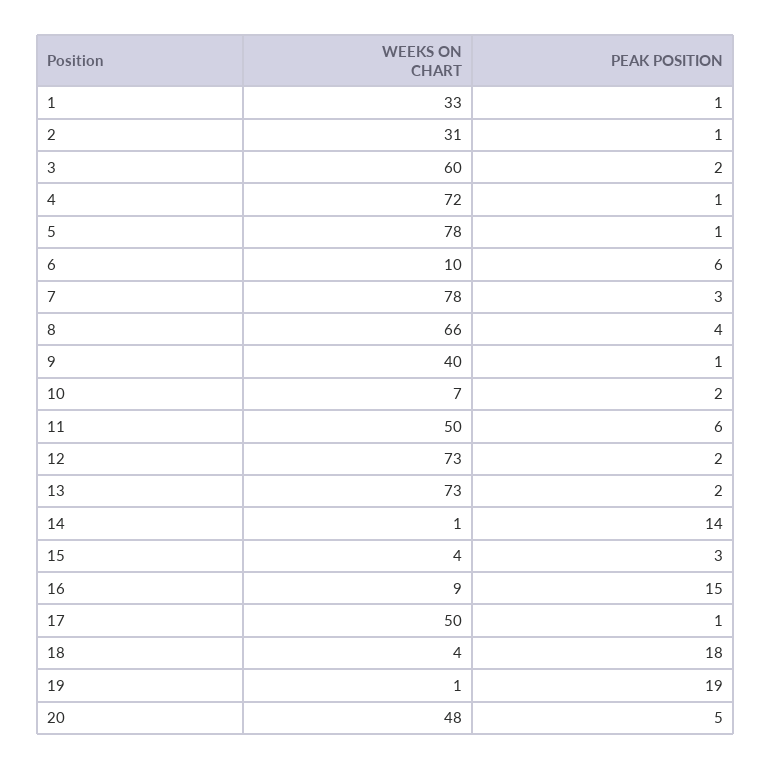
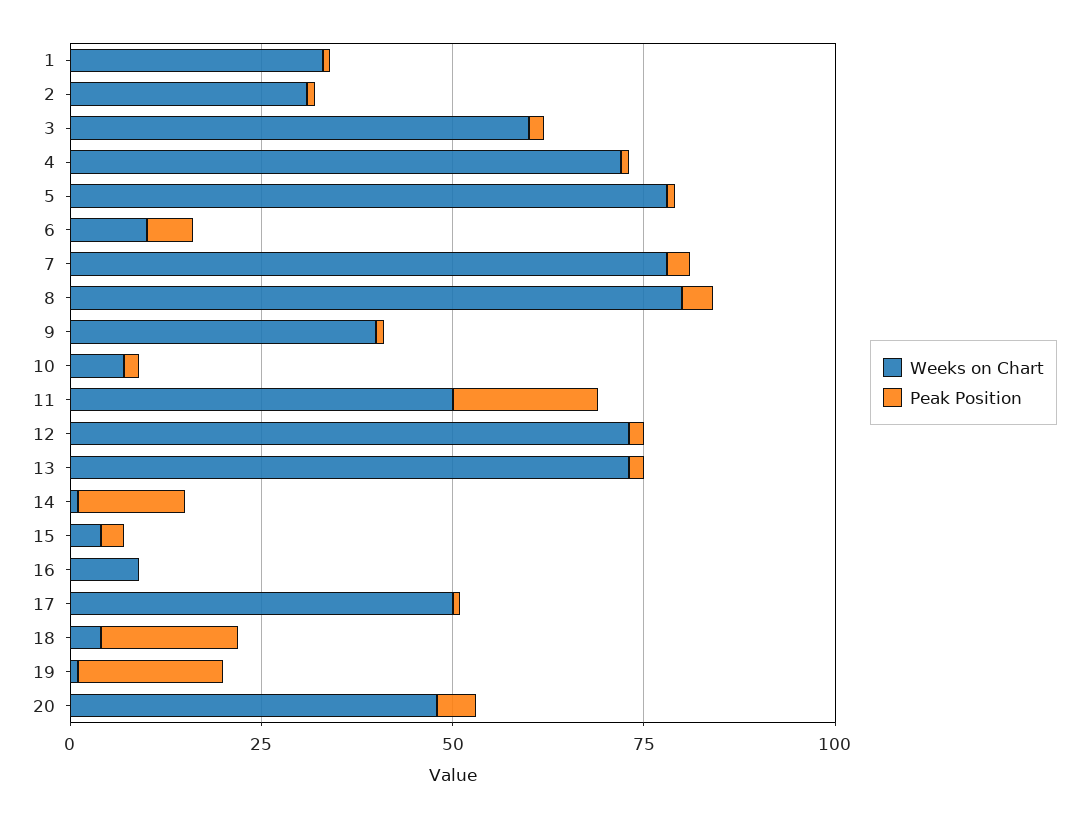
WEEKS ON CHART, 8: 66 -> 80
PEAK POSITION, 11: 6 -> 20
PEAK POSITION, 16: 15 -> 0

